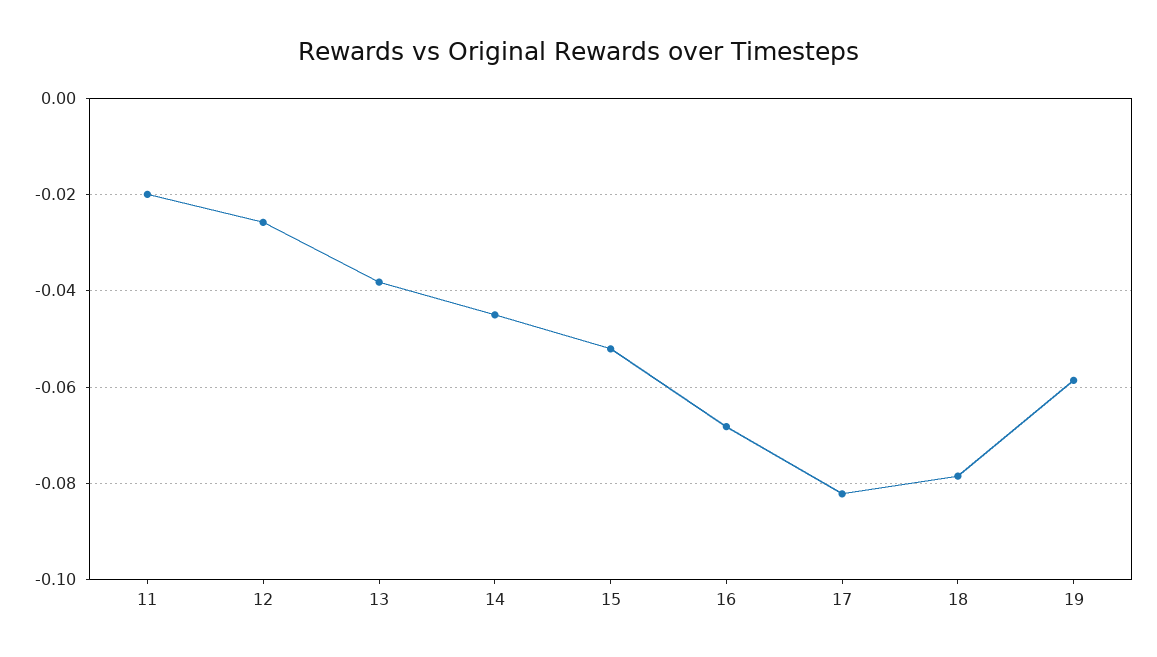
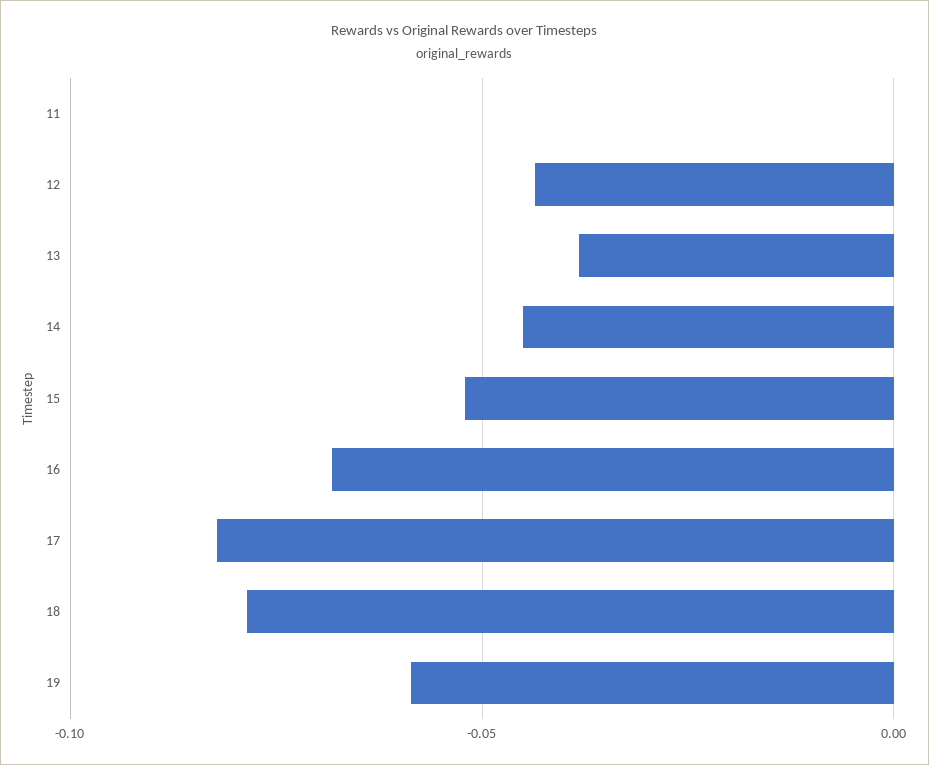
11: -0.02 -> 0
12: -0.026 -> -0.045

